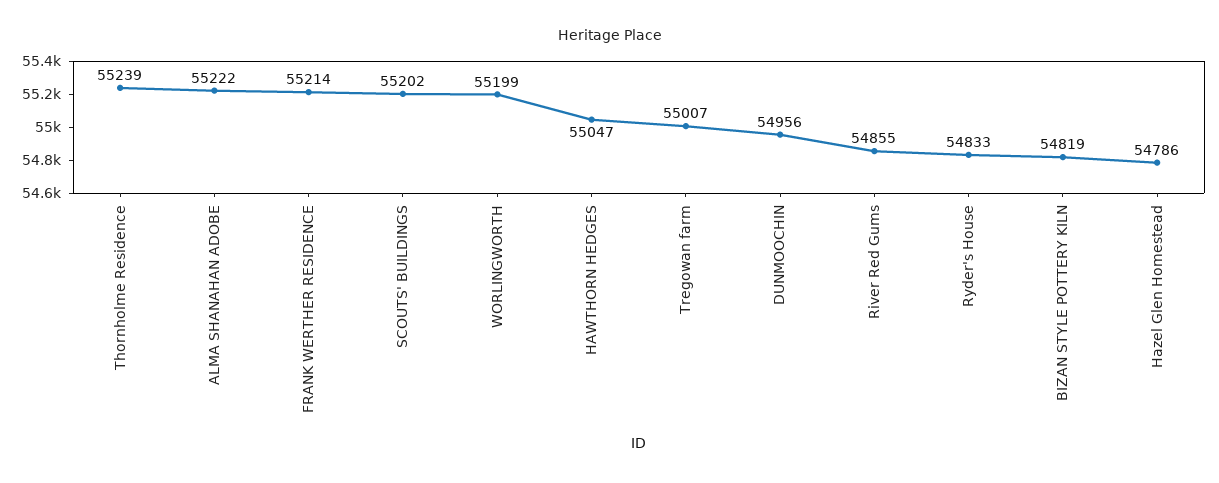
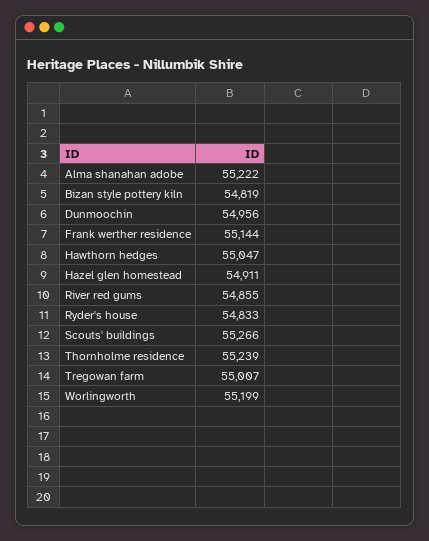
FRANK WERTHER RESIDENCE: 55214 -> 55144
SCOUTS' BUILDINGS: 55202 -> 55266
Hazel Glen Homestead: 54786 -> 54911

